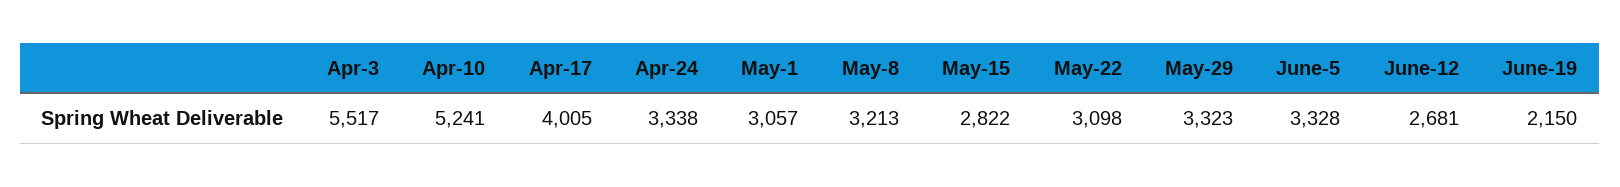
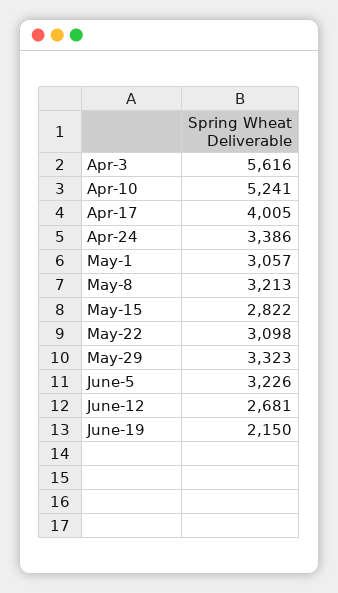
Apr-3: 5517 -> 5616
Apr-24: 3338 -> 3386
June-5: 3328 -> 3226

